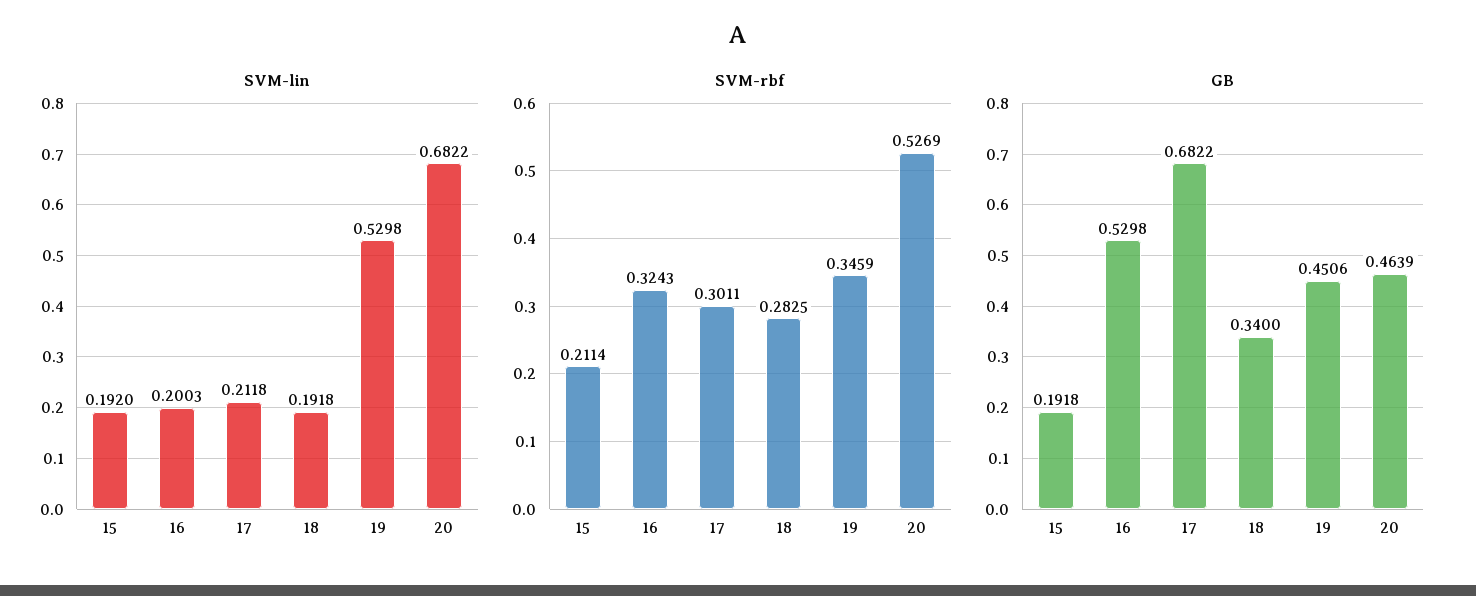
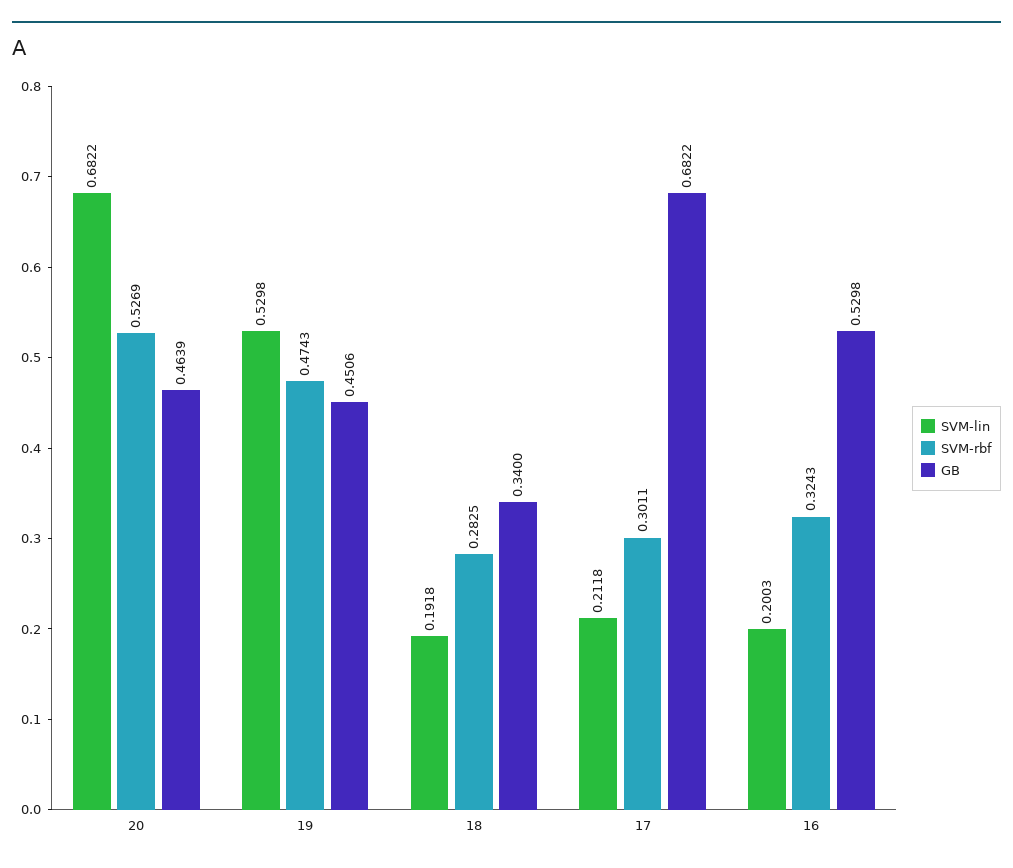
SVM-lin, 15: 0.192 -> none
SVM-rbf, 15: 0.2114 -> none
SVM-rbf, 19: 0.3459 -> 0.4743
GB, 15: 0.1918 -> none

